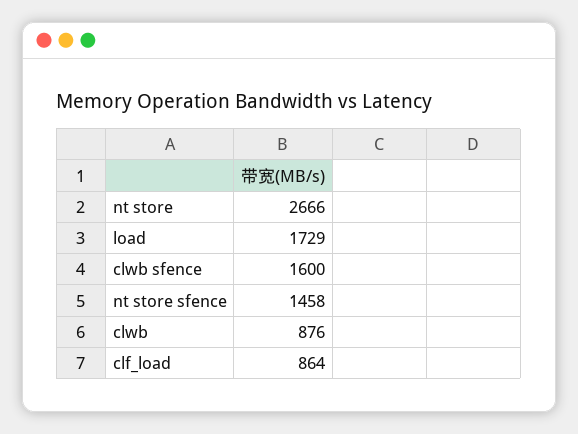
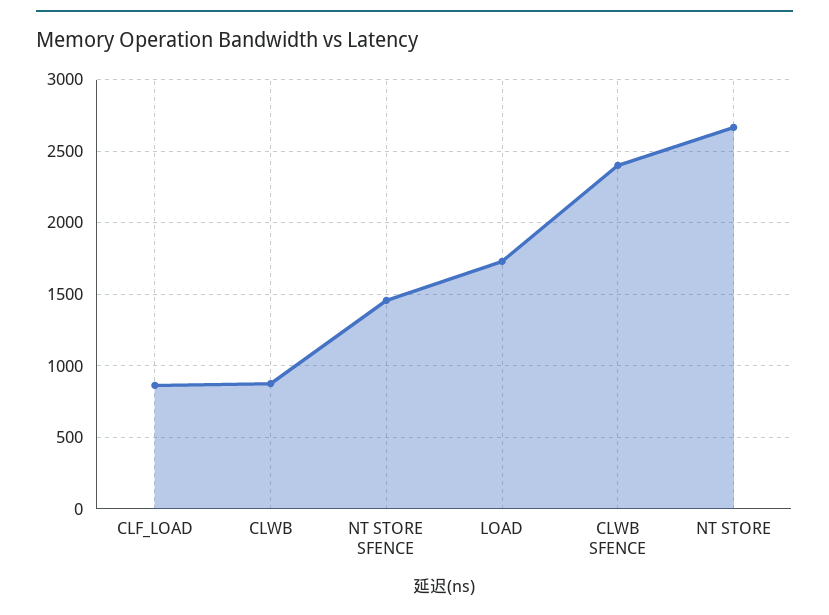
clwb sfence: 1600 -> 2400

